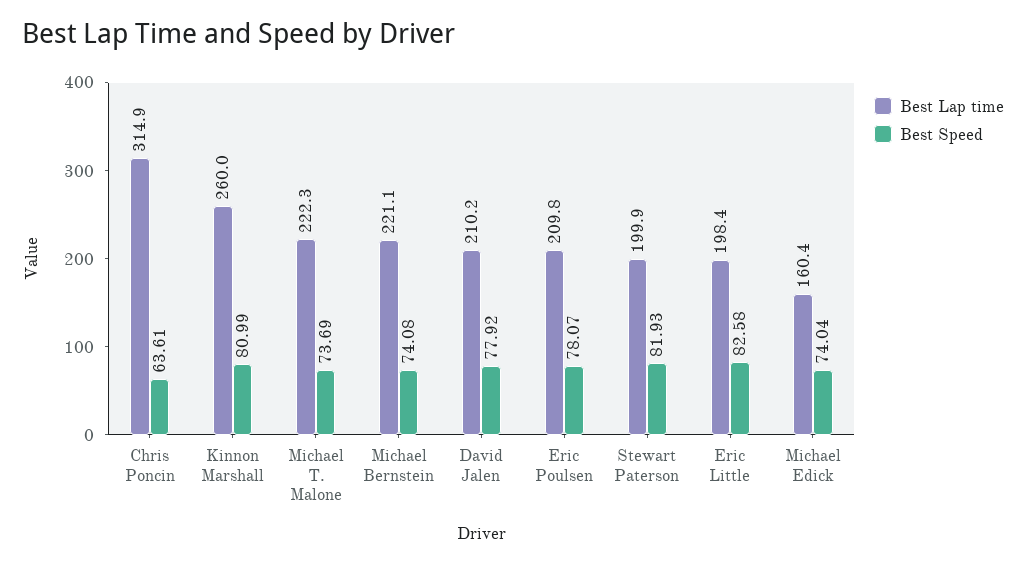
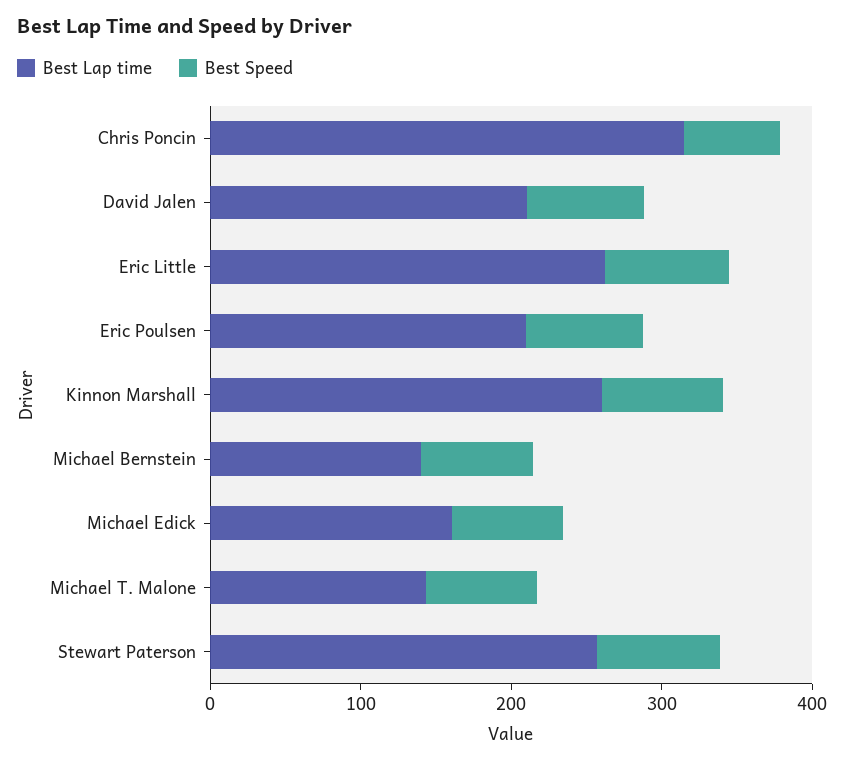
Best Lap time, Michael T. Malone: 222.3 -> 140
Best Lap time, Michael Bernstein: 221.1 -> 140
Best Lap time, Stewart Paterson: 199.9 -> 260
Best Lap time, Eric Little: 198.4 -> 260

